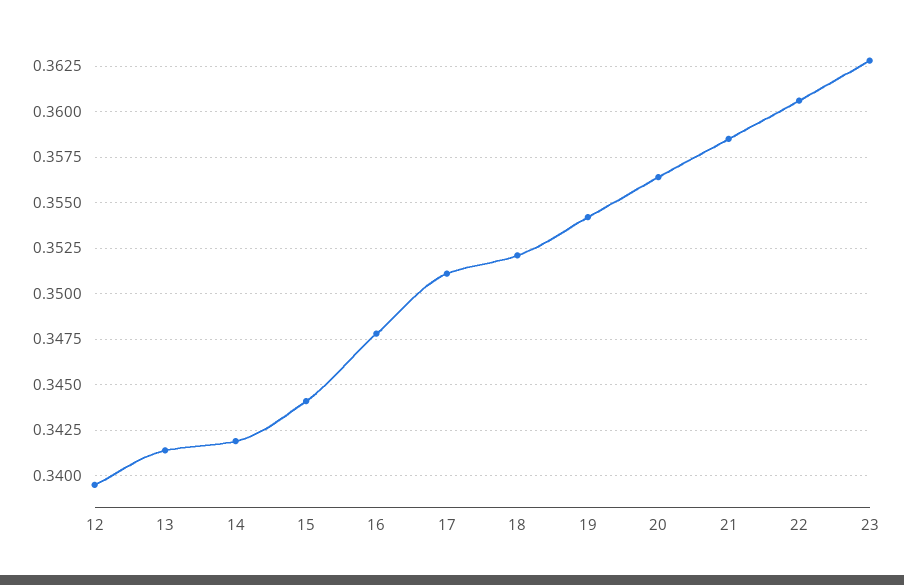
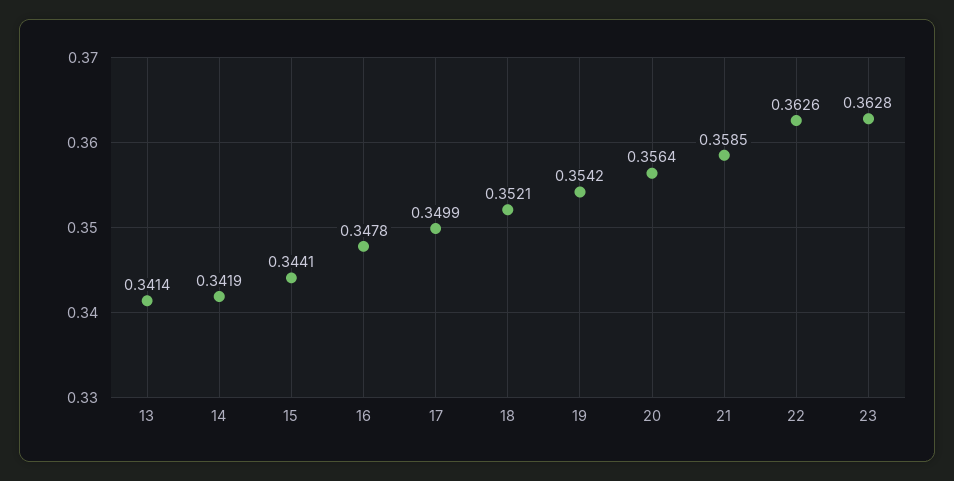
12: 0.3395 -> none
17: 0.351 -> 0.3499
22: 0.3605 -> 0.3626

